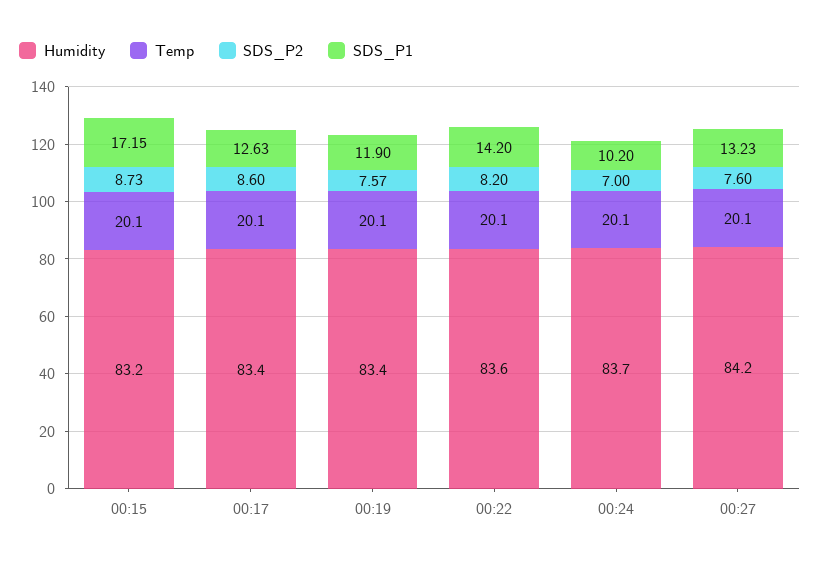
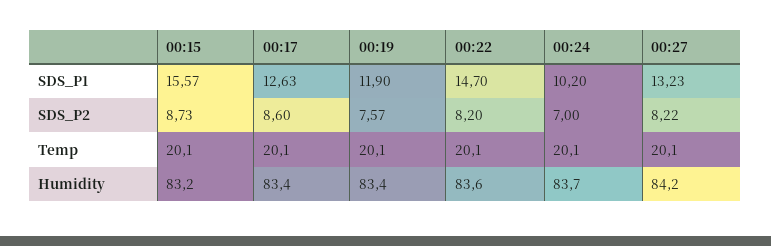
SDS_P1, 00:15: 17.15 -> 15.57
SDS_P1, 00:22: 14.2 -> 14.7
SDS_P2, 00:27: 7.6 -> 8.22

